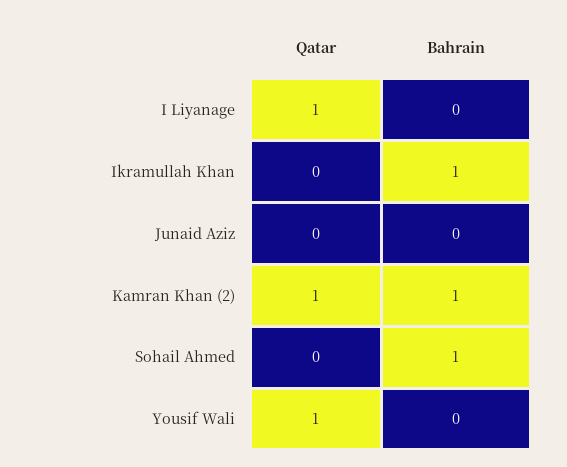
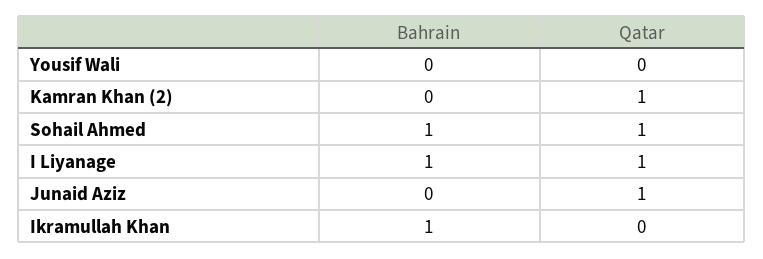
Bahrain, I Liyanage: 0 -> 1
Qatar, Junaid Aziz: 0 -> 1
Bahrain, Kamran Khan (2): 1 -> 0
Qatar, Sohail Ahmed: 0 -> 1
Qatar, Yousif Wali: 1 -> 0

